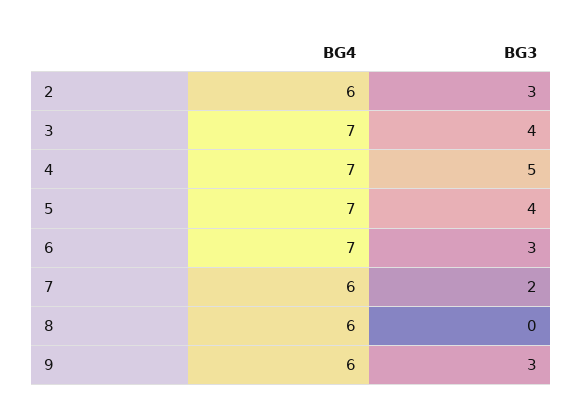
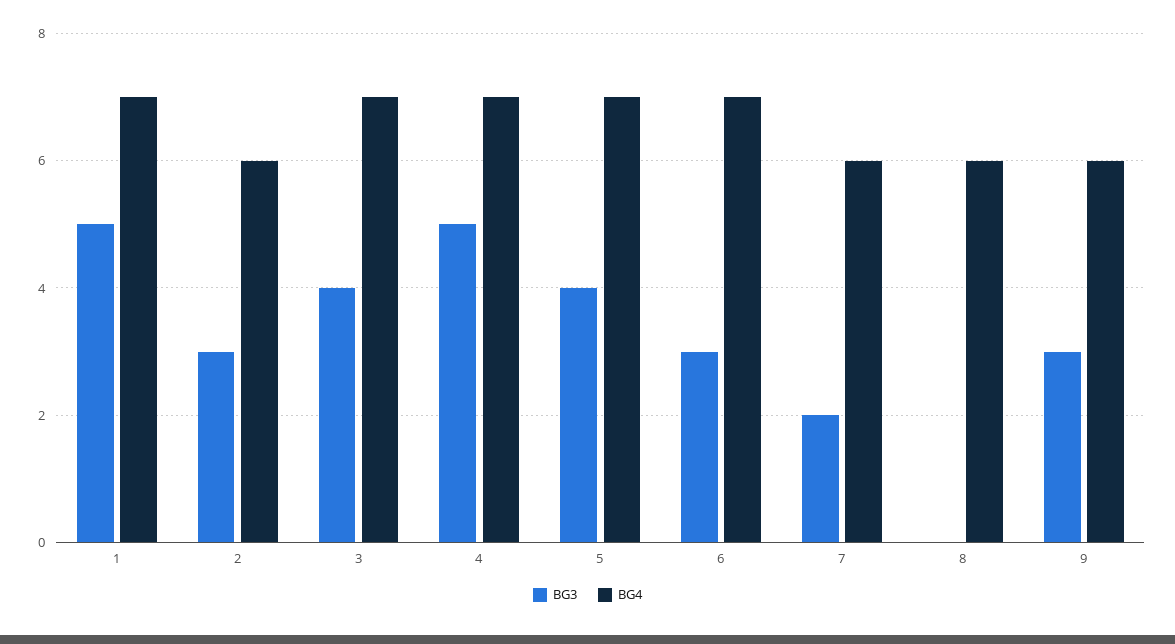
BG3, 1: none -> 5
BG4, 1: none -> 7

